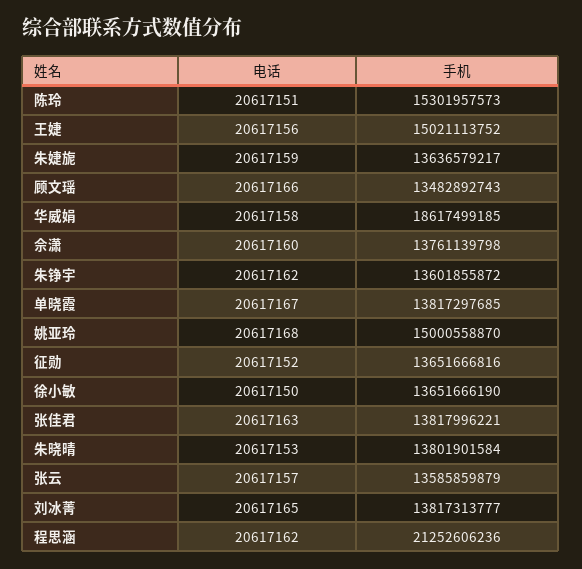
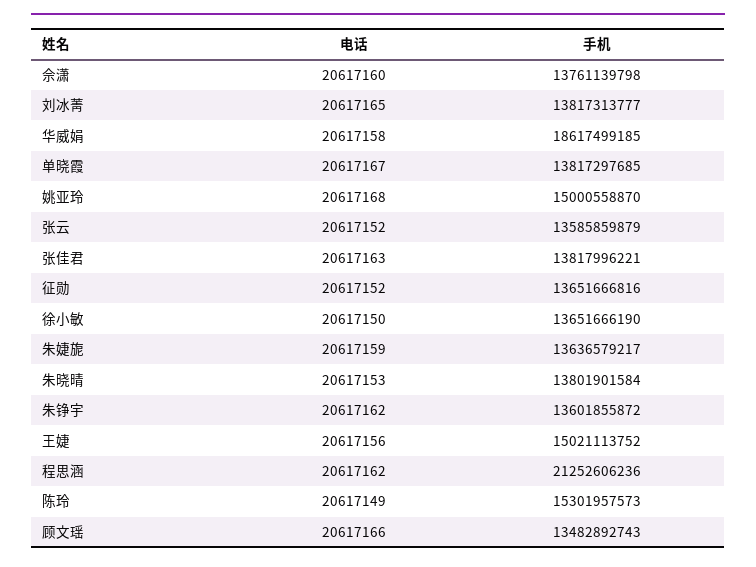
电话, 陈玲: 20617151 -> 20617149
电话, 张云: 20617157 -> 20617152

